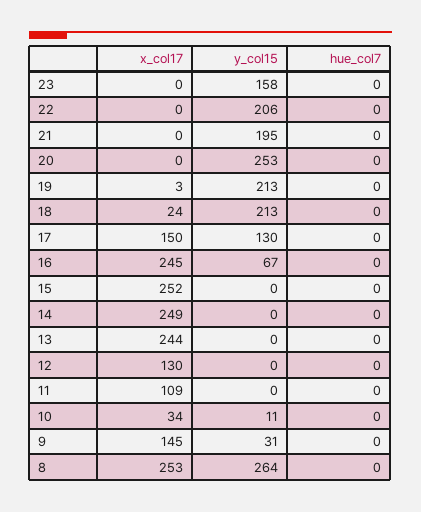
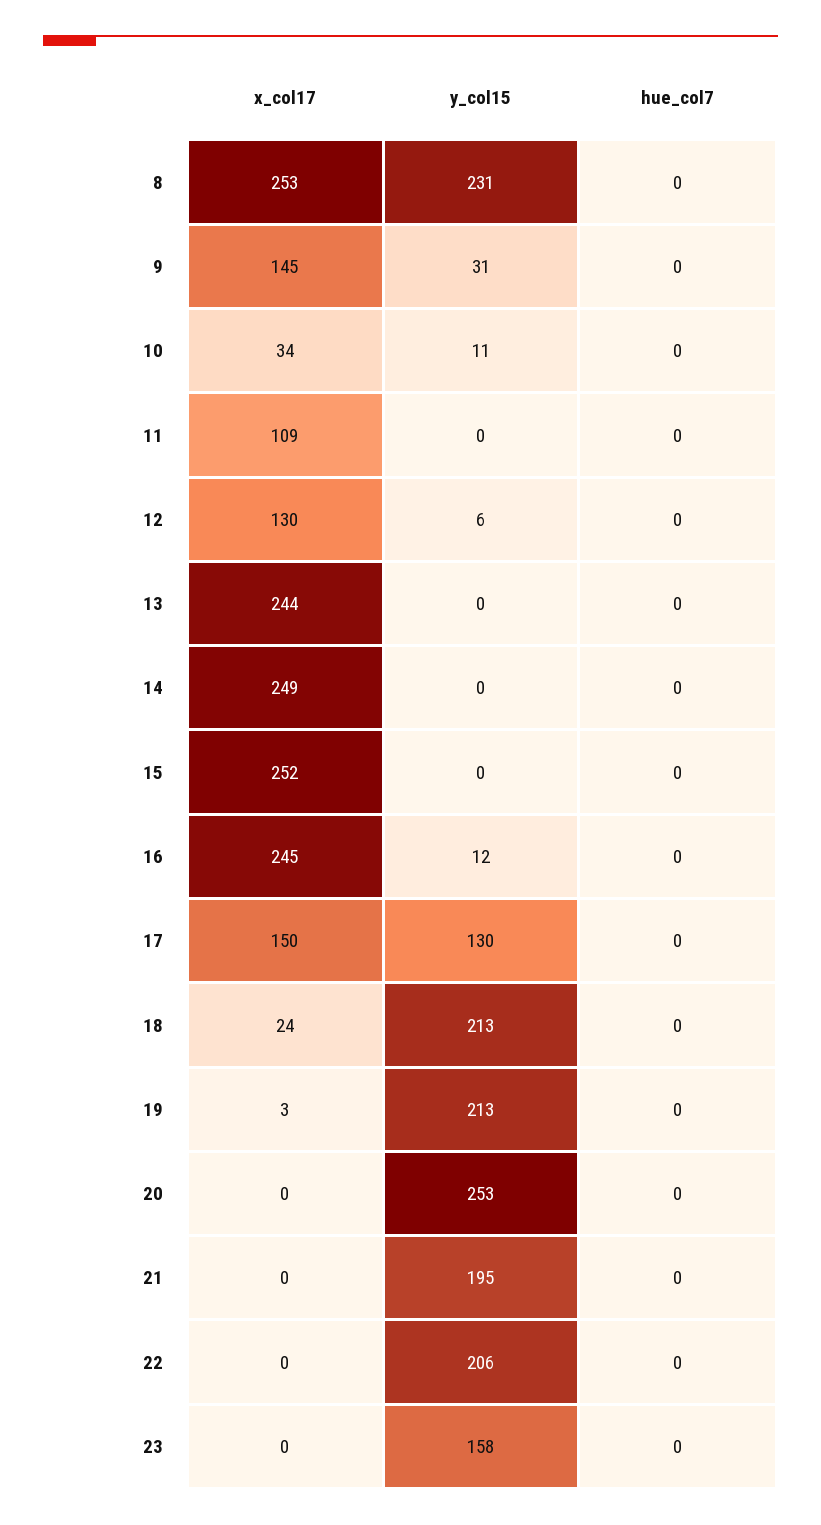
y_col15, 16: 67 -> 12
y_col15, 12: 0 -> 6
y_col15, 8: 264 -> 231

